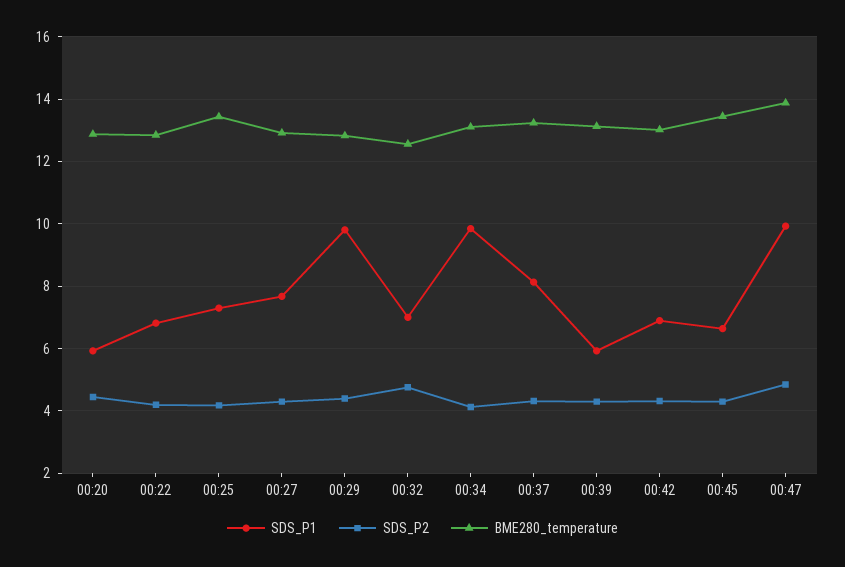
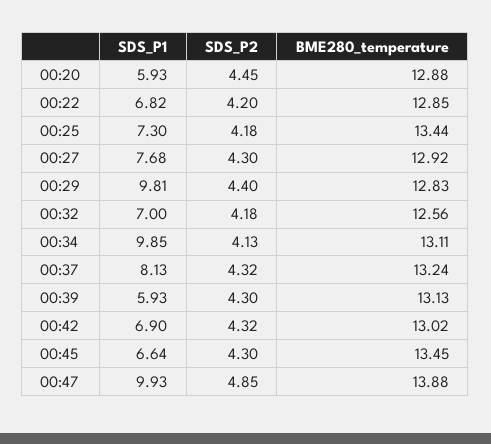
SDS_P2, 00:32: 4.8 -> 4.18

